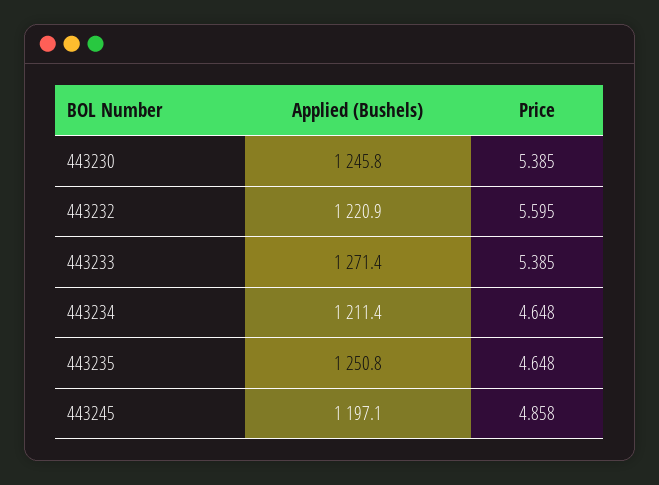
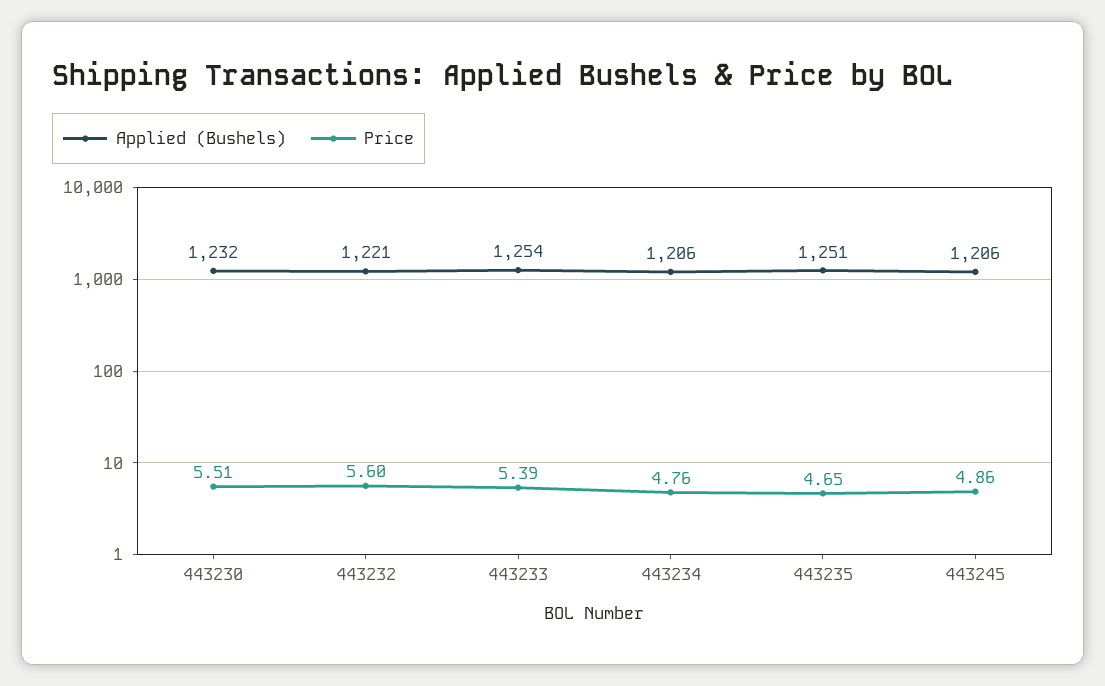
Applied (Bushels), 443230: 1245.8 -> 1232
Price, 443230: 5.385 -> 5.51
Applied (Bushels), 443233: 1271.4 -> 1254
Applied (Bushels), 443234: 1211.4 -> 1206
Price, 443234: 4.648 -> 4.76
Applied (Bushels), 443245: 1197.1 -> 1206

